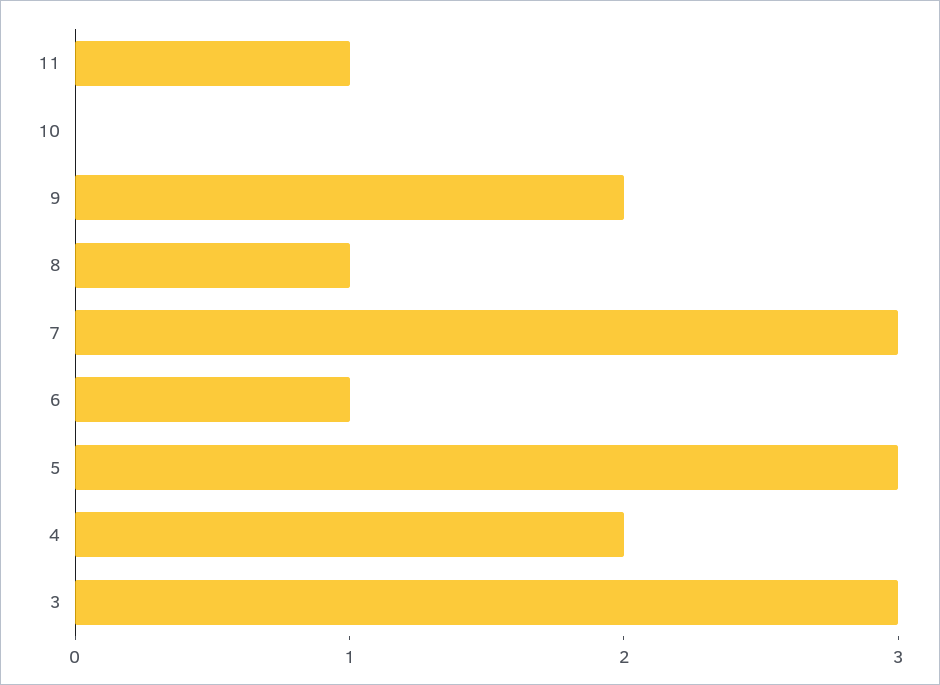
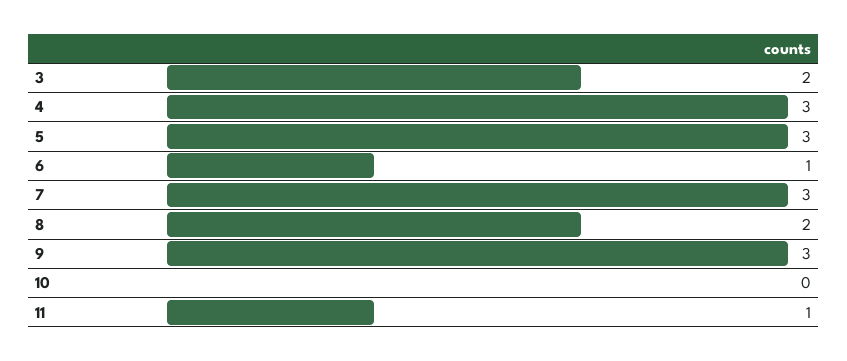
9: 2 -> 3
8: 1 -> 2
4: 2 -> 3
3: 3 -> 2

